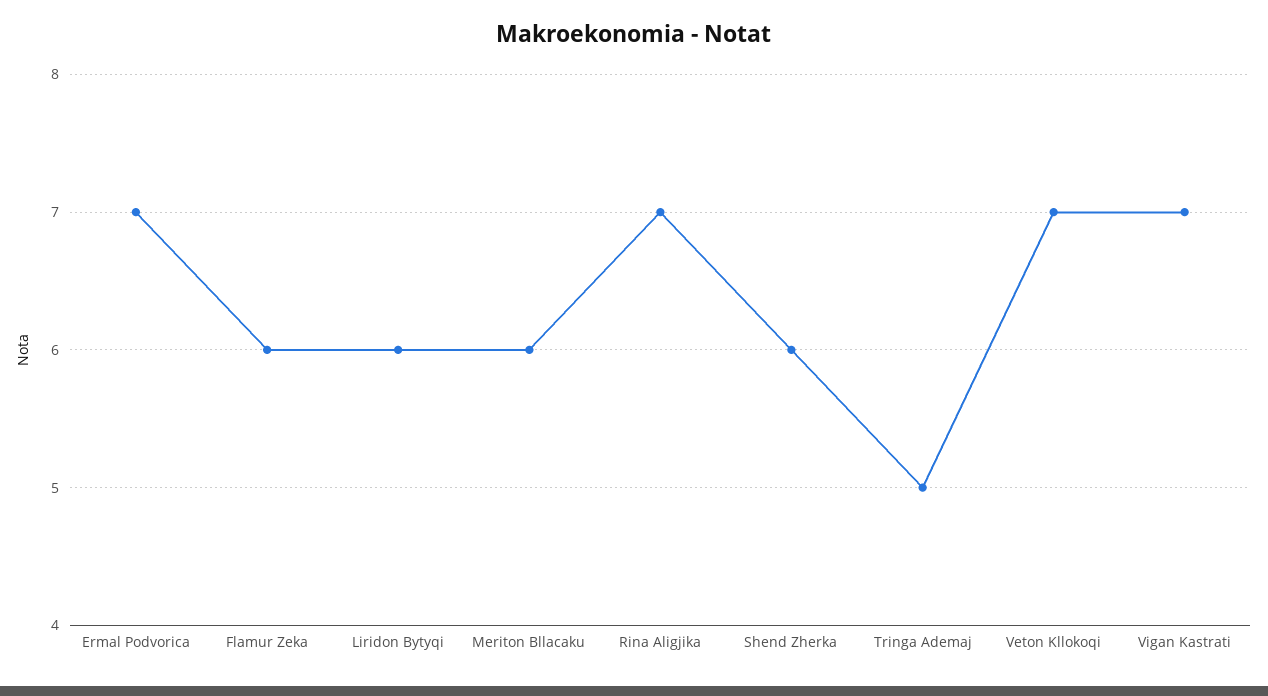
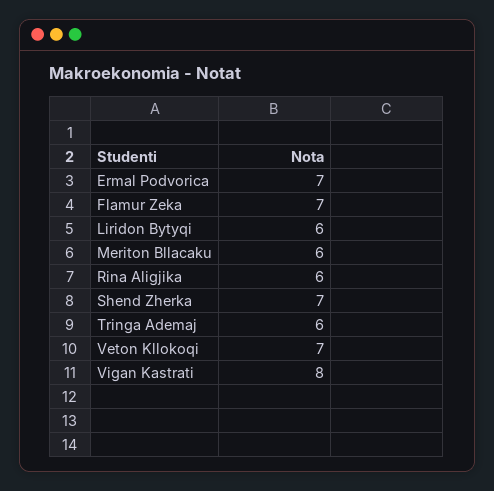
Flamur Zeka: 6 -> 7
Rina Aligjika: 7 -> 6
Shend Zherka: 6 -> 7
Tringa Ademaj: 5 -> 6
Vigan Kastrati: 7 -> 8

